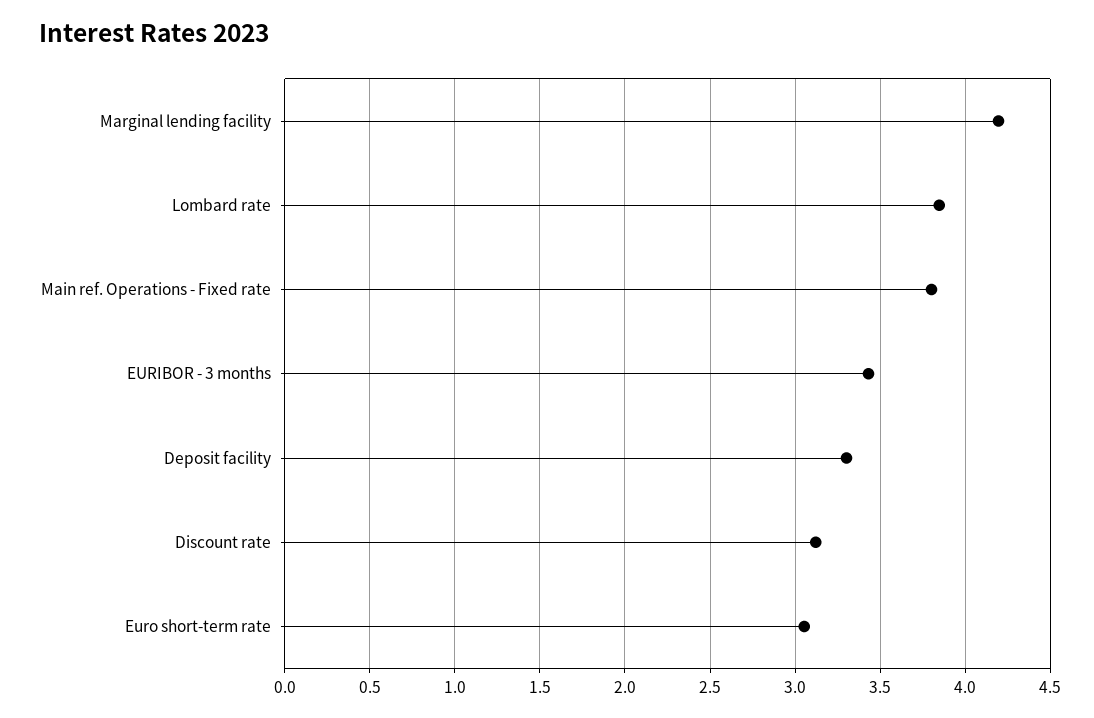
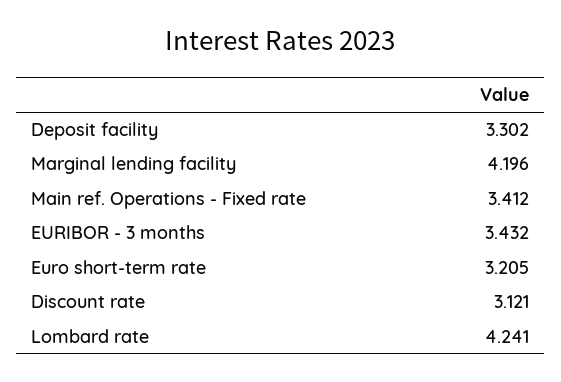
Lombard rate: 3.85 -> 4.241
Main ref. Operations - Fixed rate: 3.8 -> 3.412
Euro short-term rate: 3.05 -> 3.205

